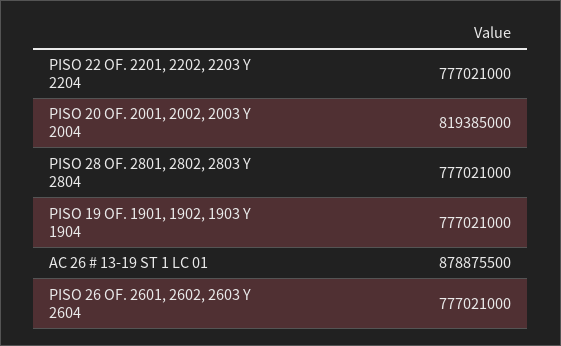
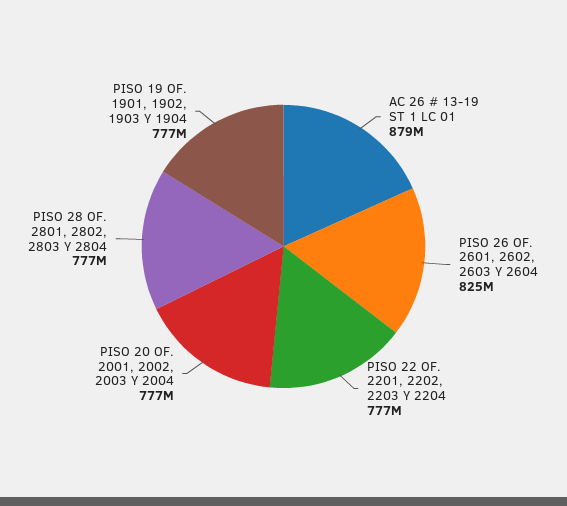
PISO 20 OF. 2001, 2002, 2003 Y 2004: 819385000 -> 777000000
PISO 26 OF. 2601, 2602, 2603 Y 2604: 777021000 -> 825000000

